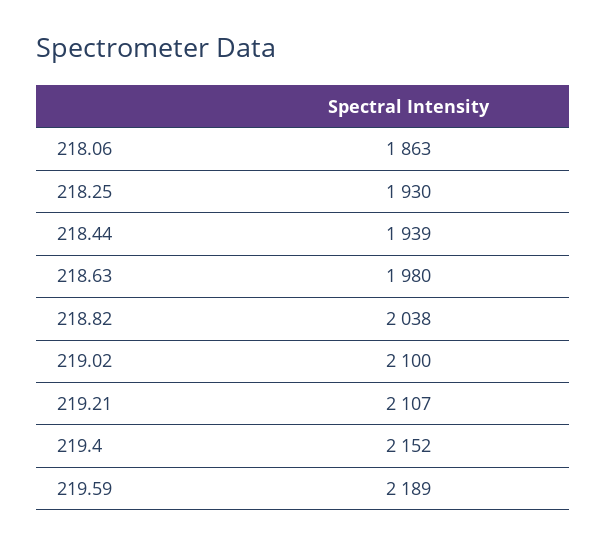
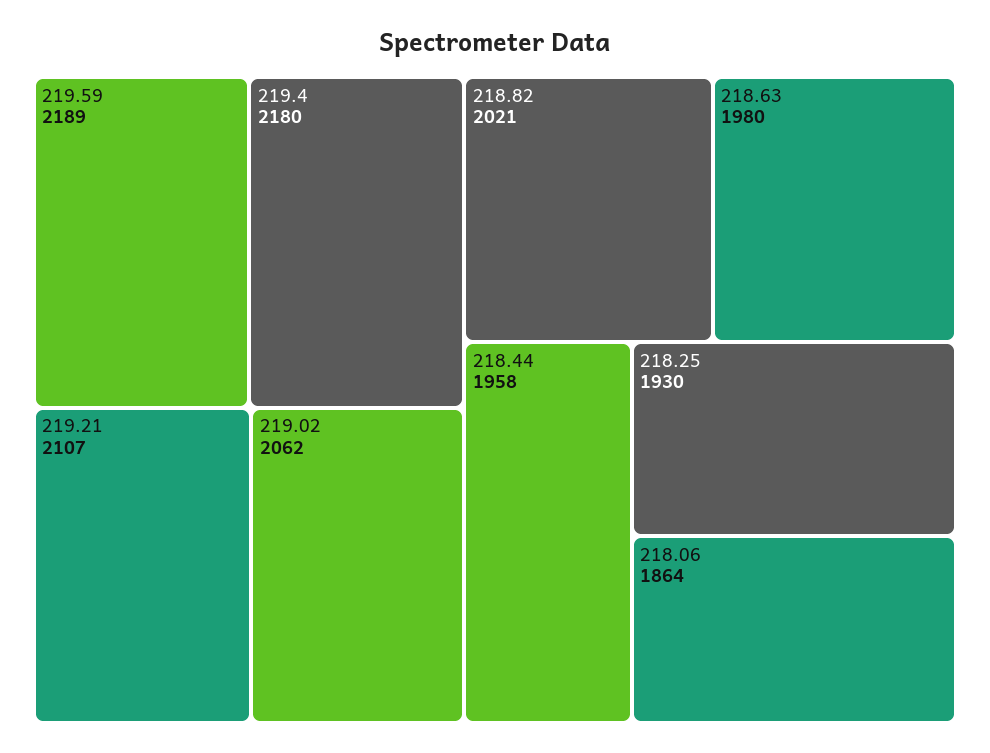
218.06: 1863 -> 1864
218.44: 1939 -> 1958
218.82: 2038 -> 2021
219.02: 2100 -> 2062
219.4: 2152 -> 2180

